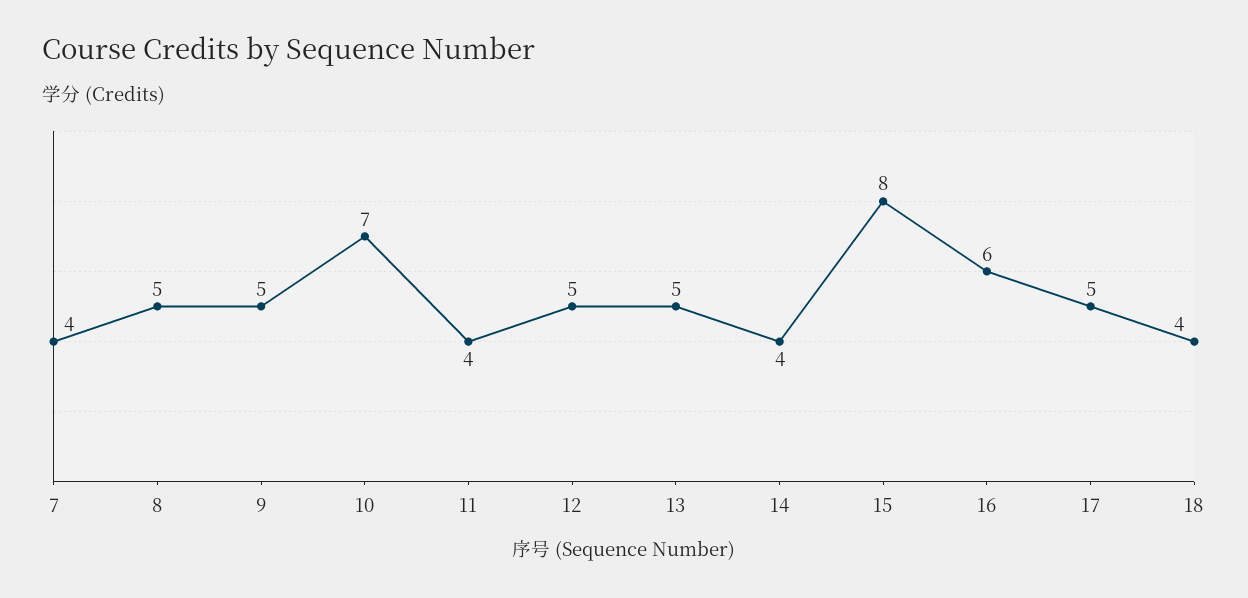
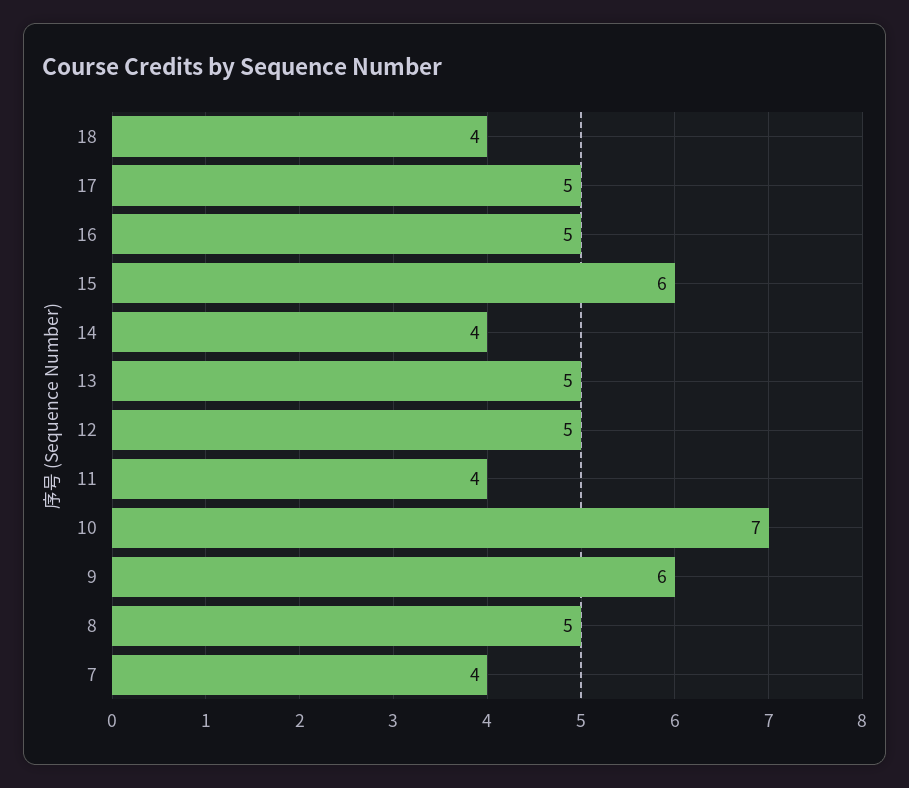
9: 5 -> 6
15: 8 -> 6
16: 6 -> 5

